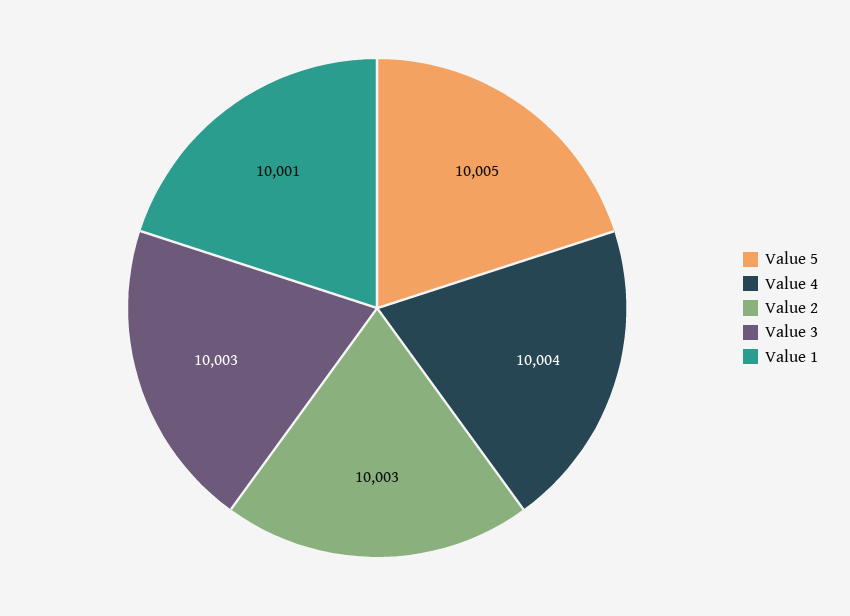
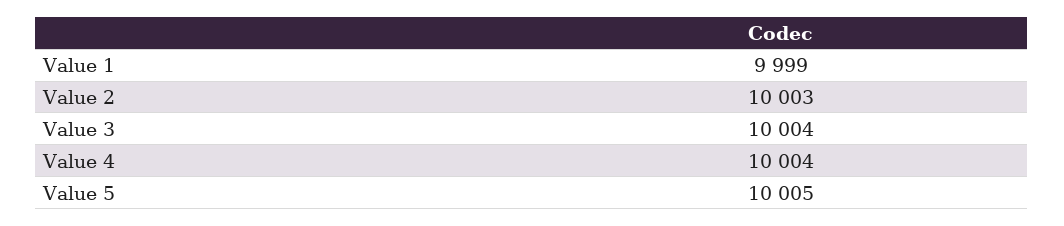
Value 3: 10003 -> 10004
Value 1: 10001 -> 9999

